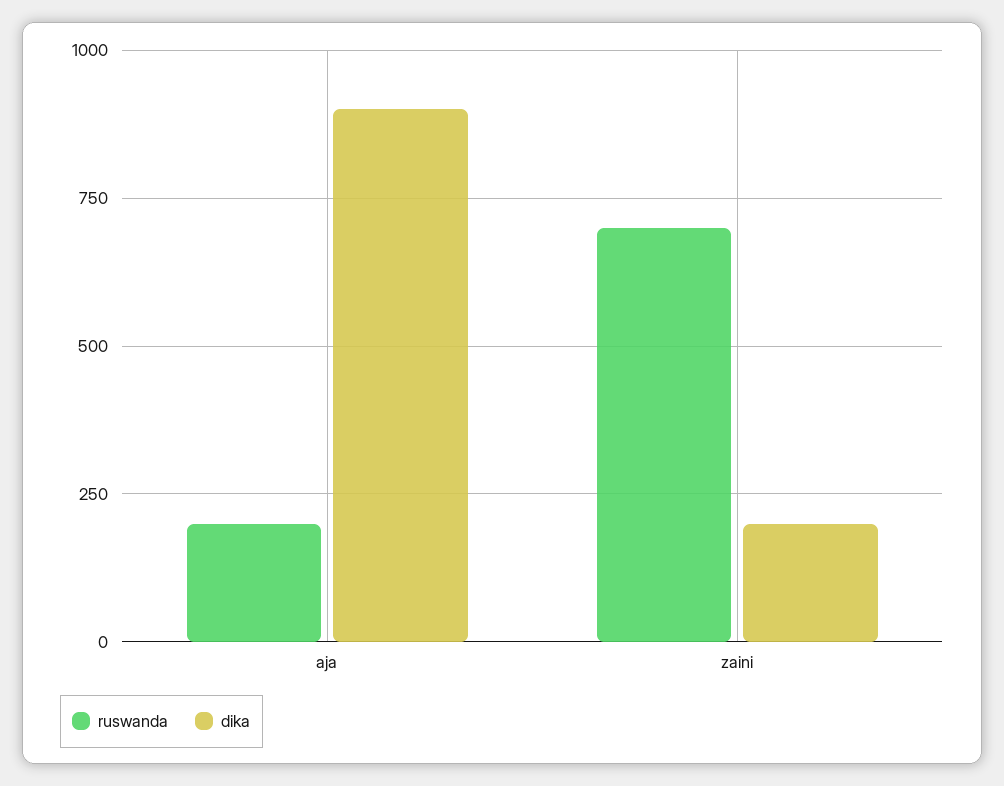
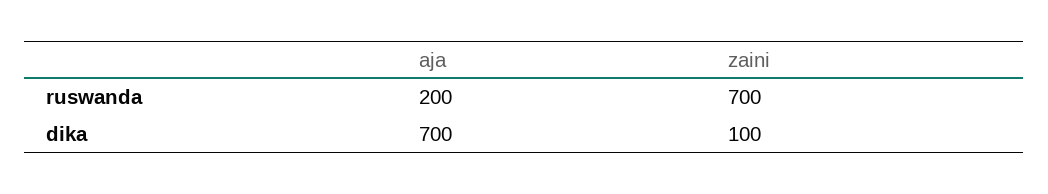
dika, aja: 900 -> 700
dika, zaini: 200 -> 100

